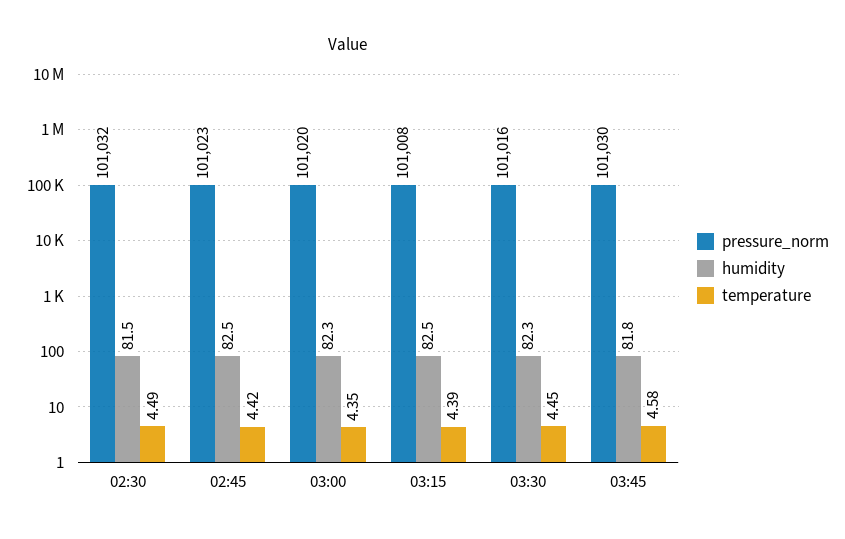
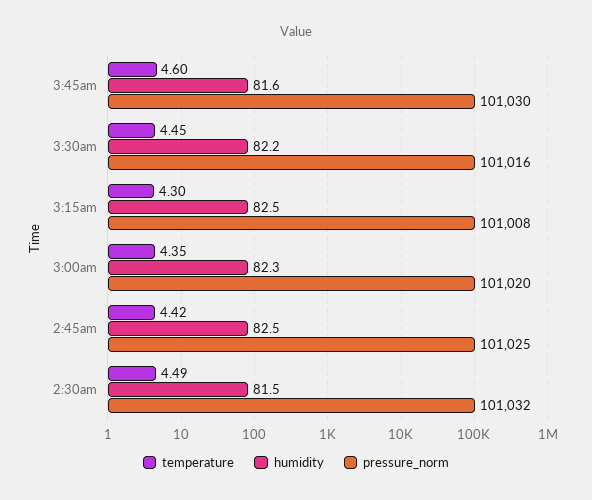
pressure_norm, 02:45: 101023 -> 101025
temperature, 03:15: 4.39 -> 4.3
humidity, 03:30: 82.3 -> 82.2
humidity, 03:45: 81.8 -> 81.6
temperature, 03:45: 4.58 -> 4.6

